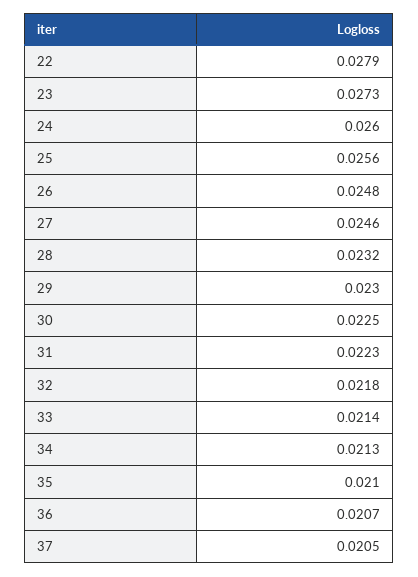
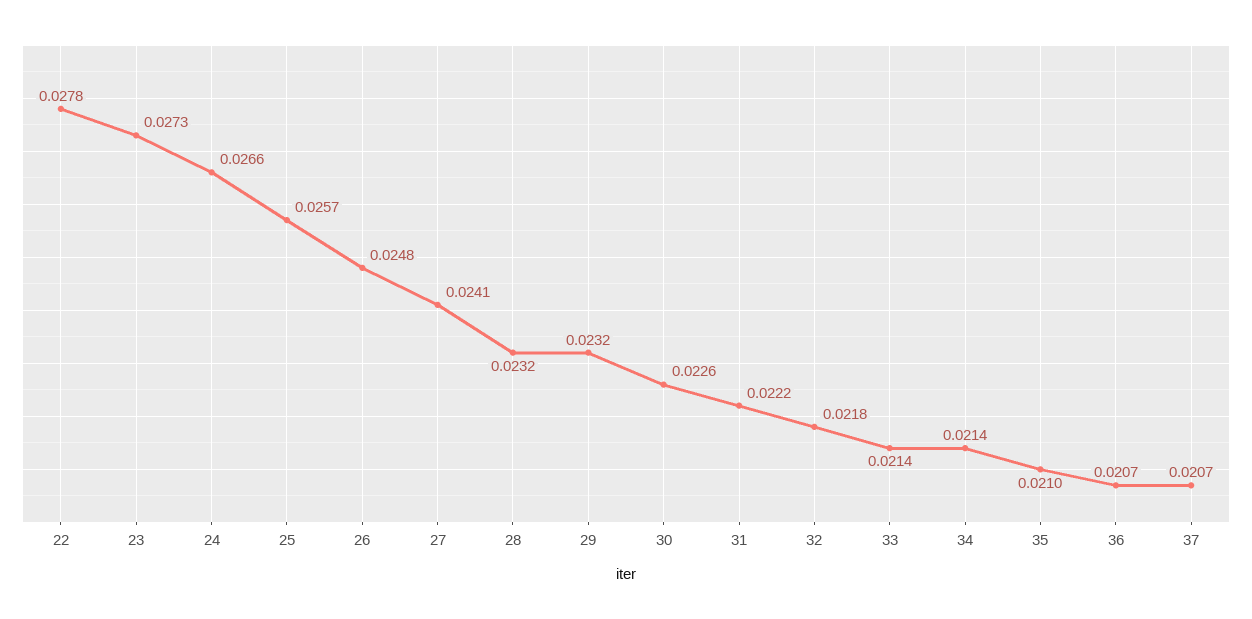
22: 0.0279 -> 0.0278
24: 0.026 -> 0.0266
25: 0.0256 -> 0.0257
27: 0.0246 -> 0.0241
29: 0.023 -> 0.0232
30: 0.0225 -> 0.0226
31: 0.0223 -> 0.0222
34: 0.0213 -> 0.0214
37: 0.0205 -> 0.0207

